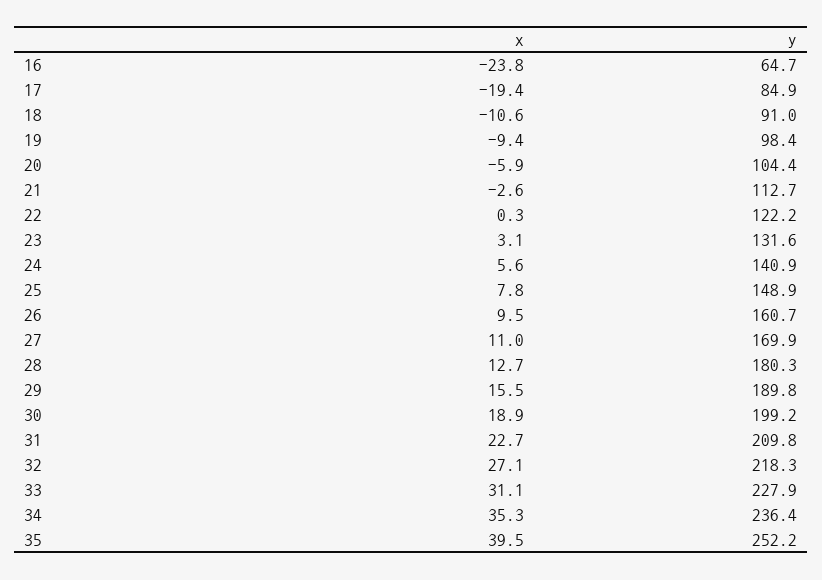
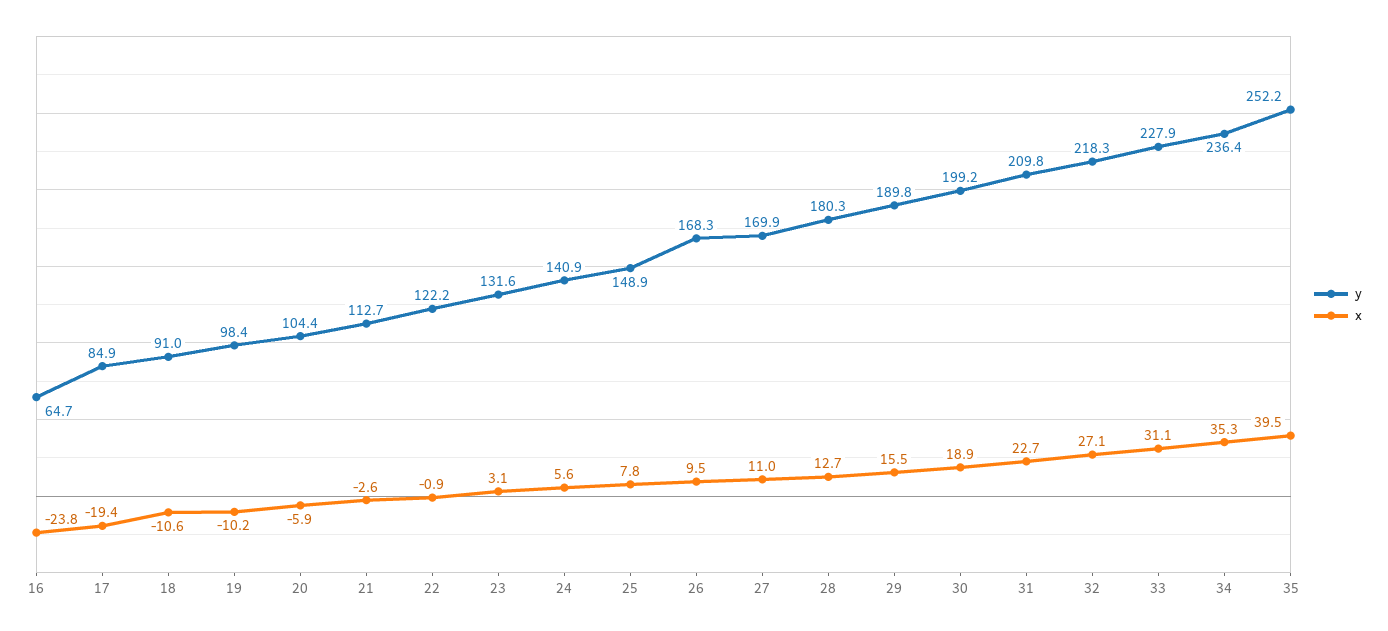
x, 19: -9.4 -> -10.2
x, 22: 0.3 -> -0.9
y, 26: 160.7 -> 168.3

